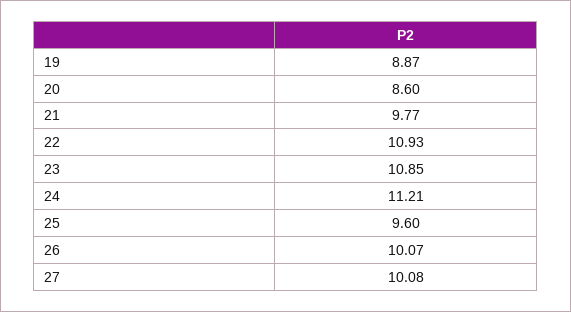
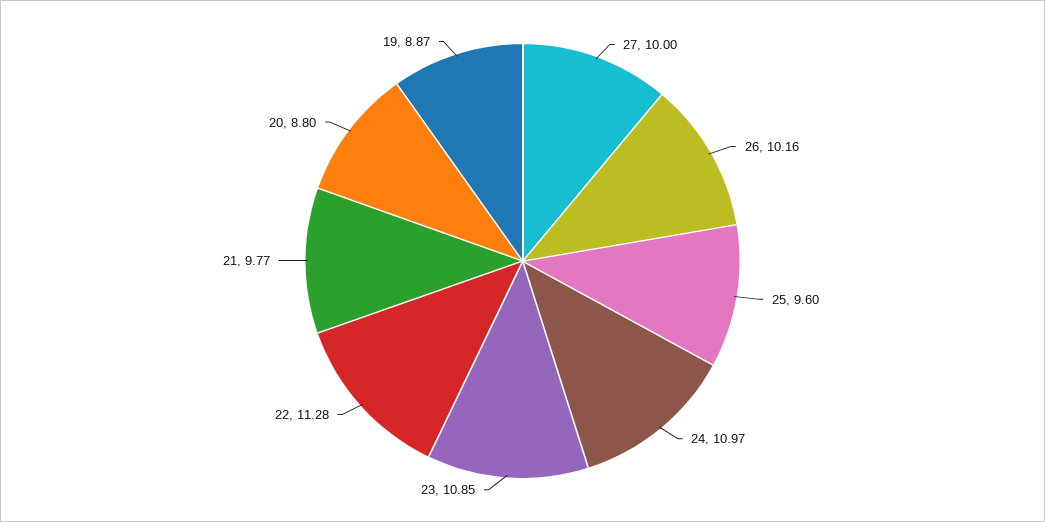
20: 8.6 -> 8.8
22: 10.93 -> 11.28
24: 11.21 -> 10.97
26: 10.07 -> 10.16
27: 10.08 -> 10

